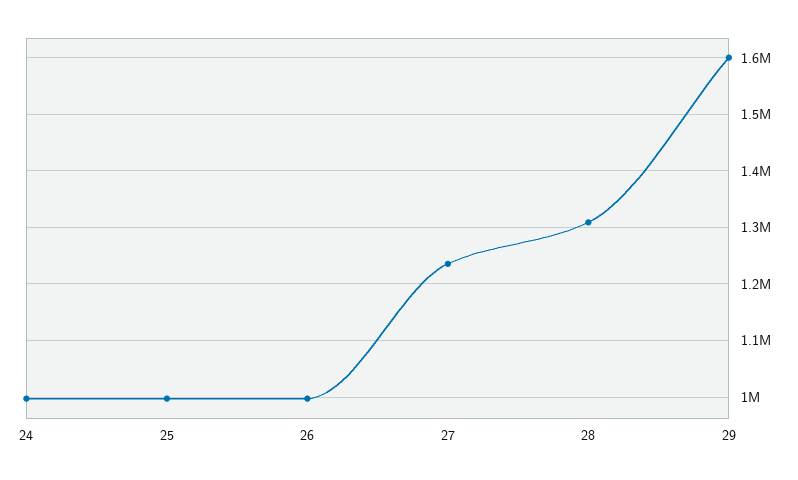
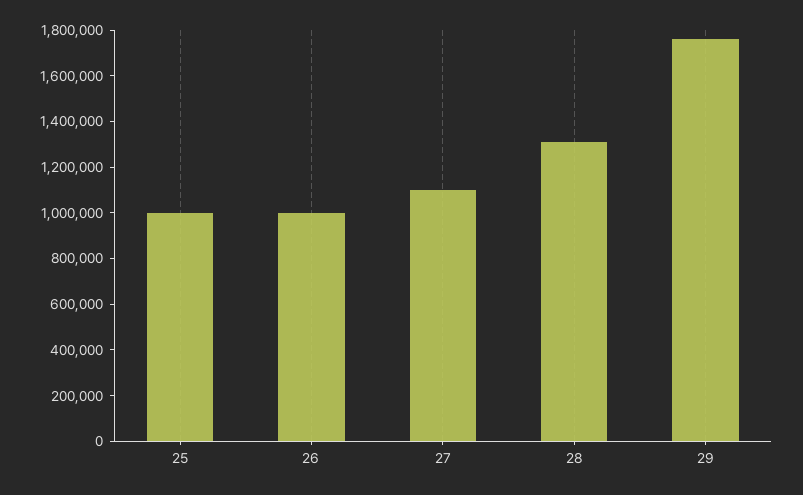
24: 1000000 -> none
27: 1240000 -> 1100000
29: 1600000 -> 1750000

